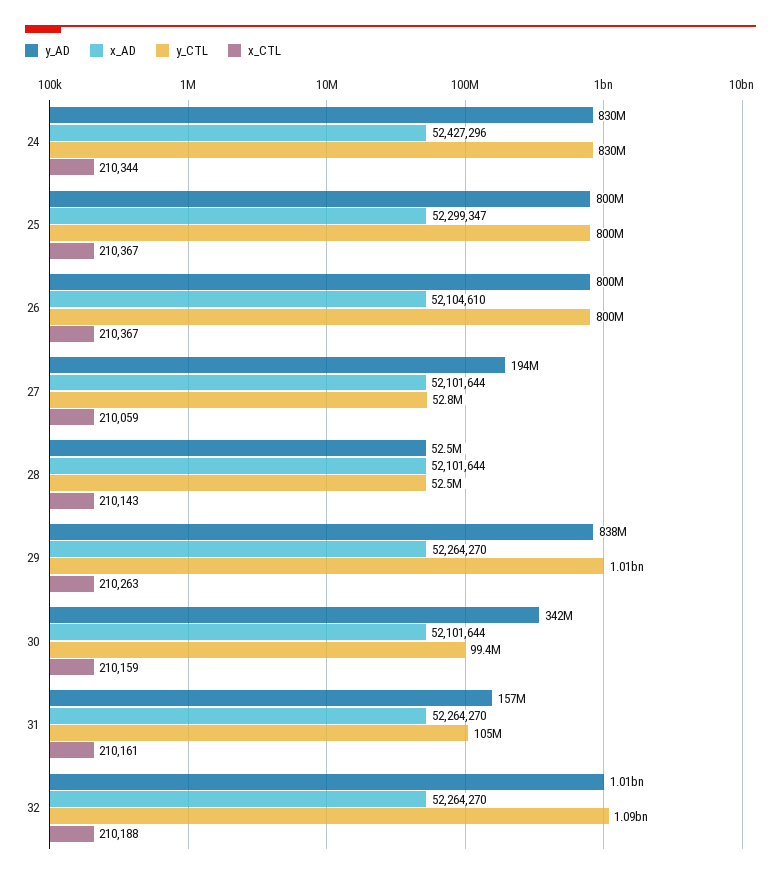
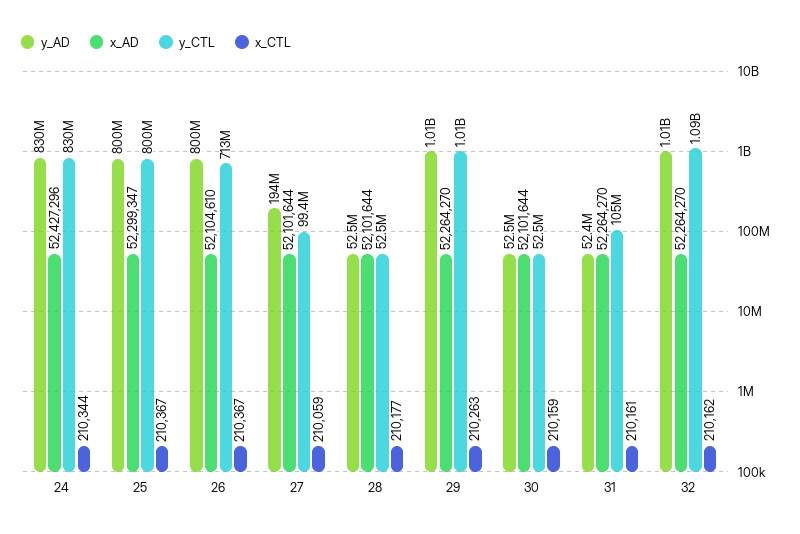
y_CTL, 26: 800000000 -> 713000000
y_CTL, 27: 52800000 -> 99400000
x_CTL, 28: 210143 -> 210177
y_AD, 29: 838000000 -> 1010000000
y_AD, 30: 342000000 -> 52500000
y_CTL, 30: 99400000 -> 52500000
y_AD, 31: 157000000 -> 52400000
x_CTL, 32: 210188 -> 210162

